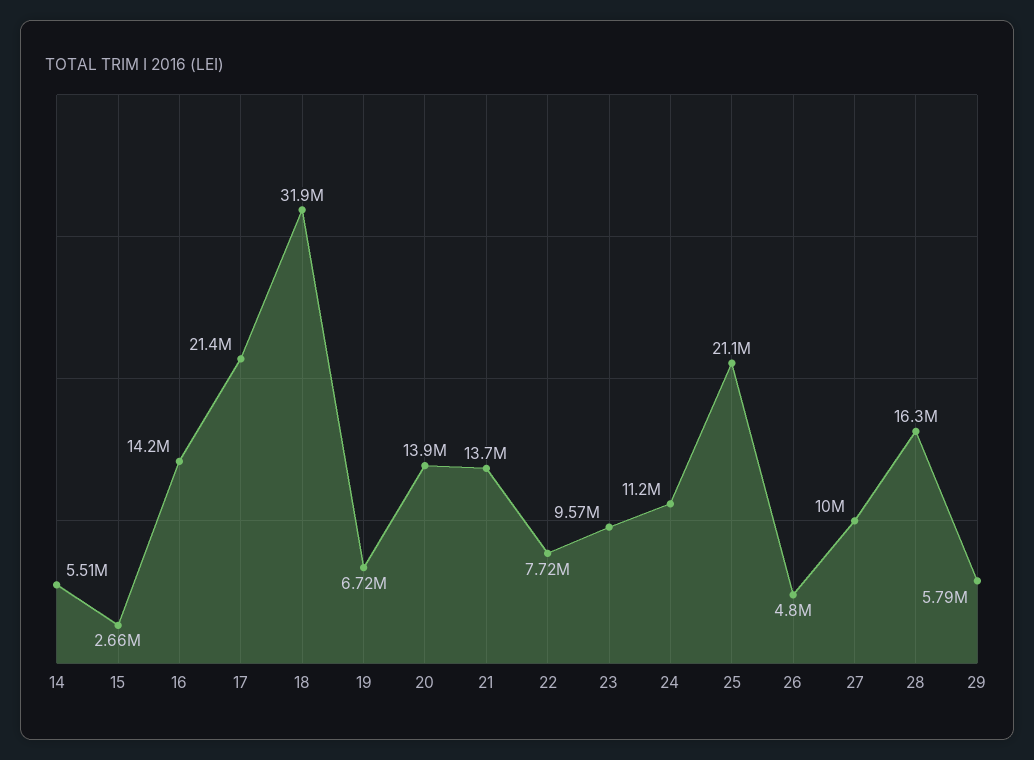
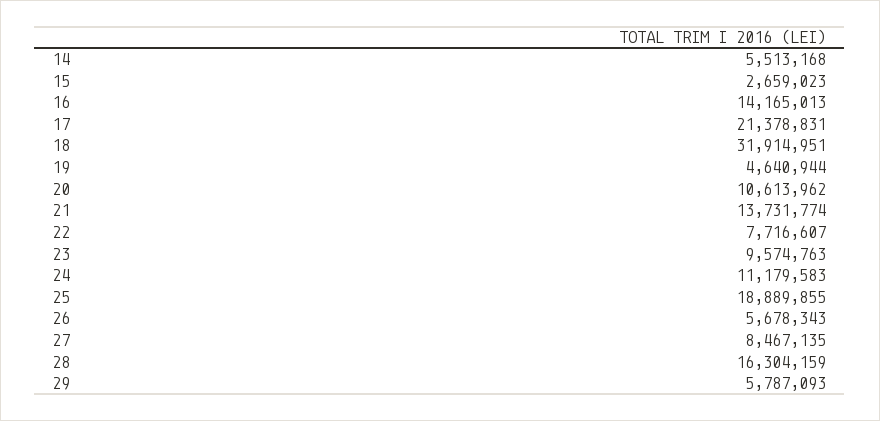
19: 6720000 -> 4640944
20: 13900000 -> 10613962
25: 21100000 -> 18889855
26: 4800000 -> 5678343
27: 10000000 -> 8467135

